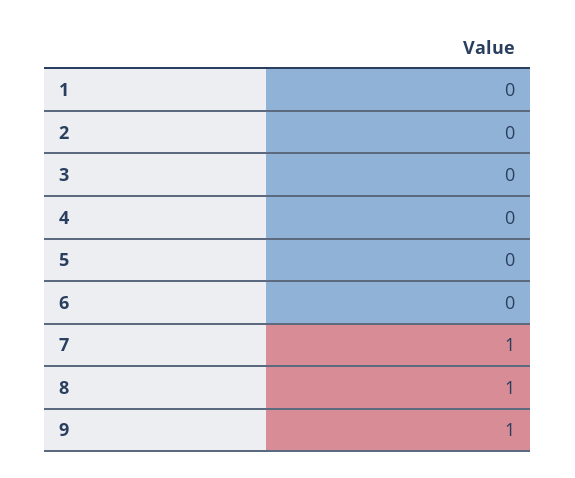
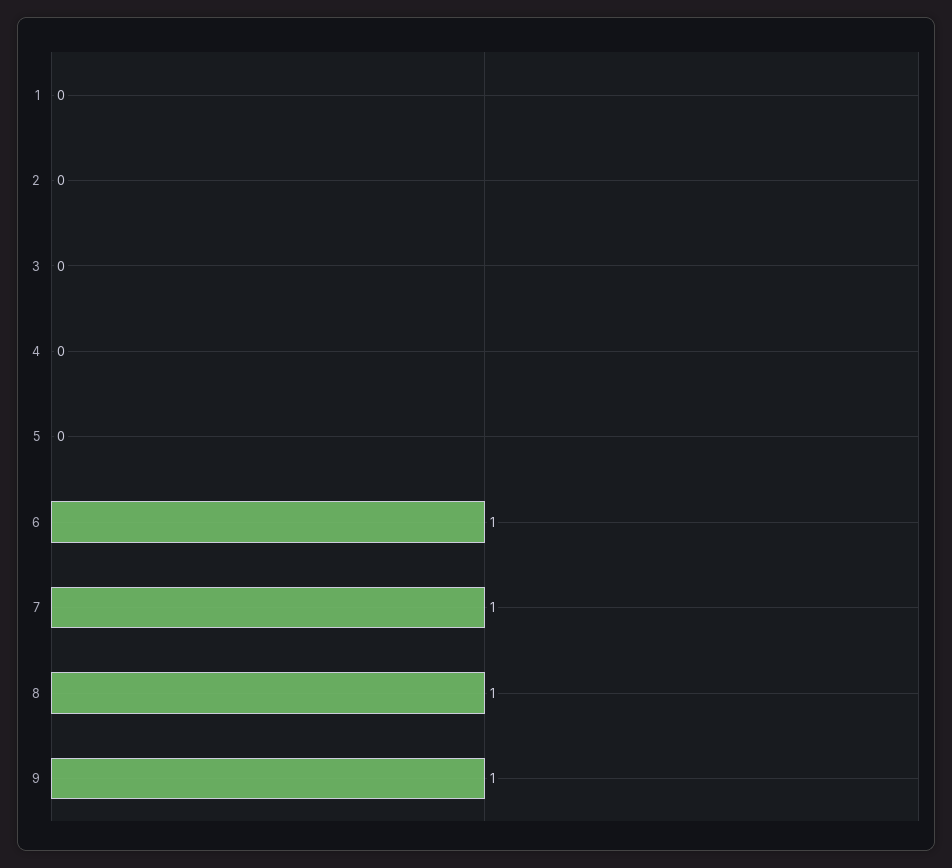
6: 0 -> 1

